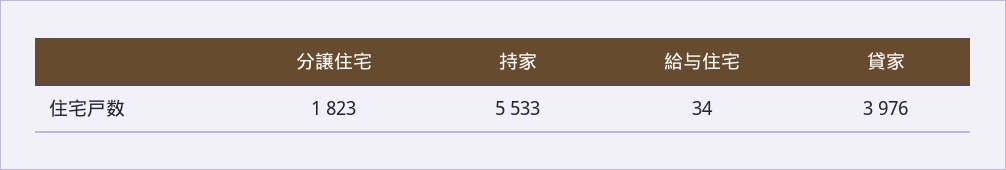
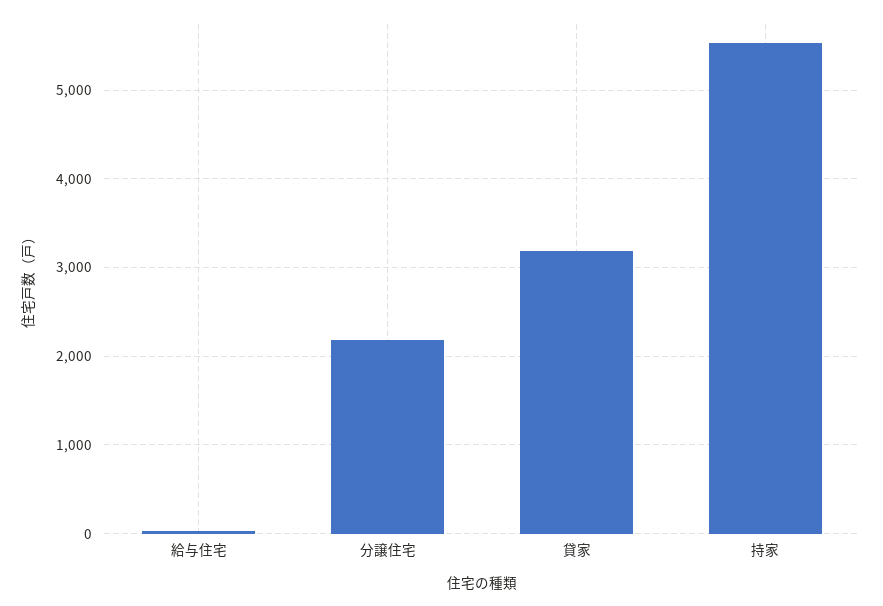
分譲住宅: 1823 -> 2200
貸家: 3976 -> 3200

